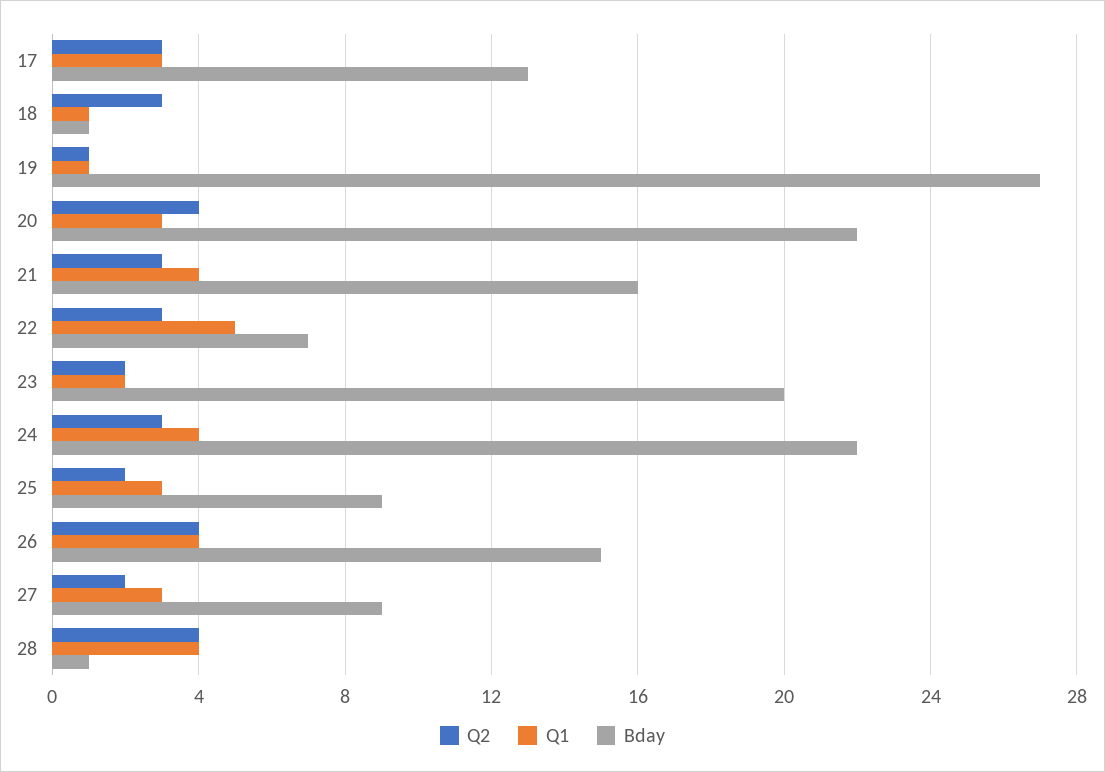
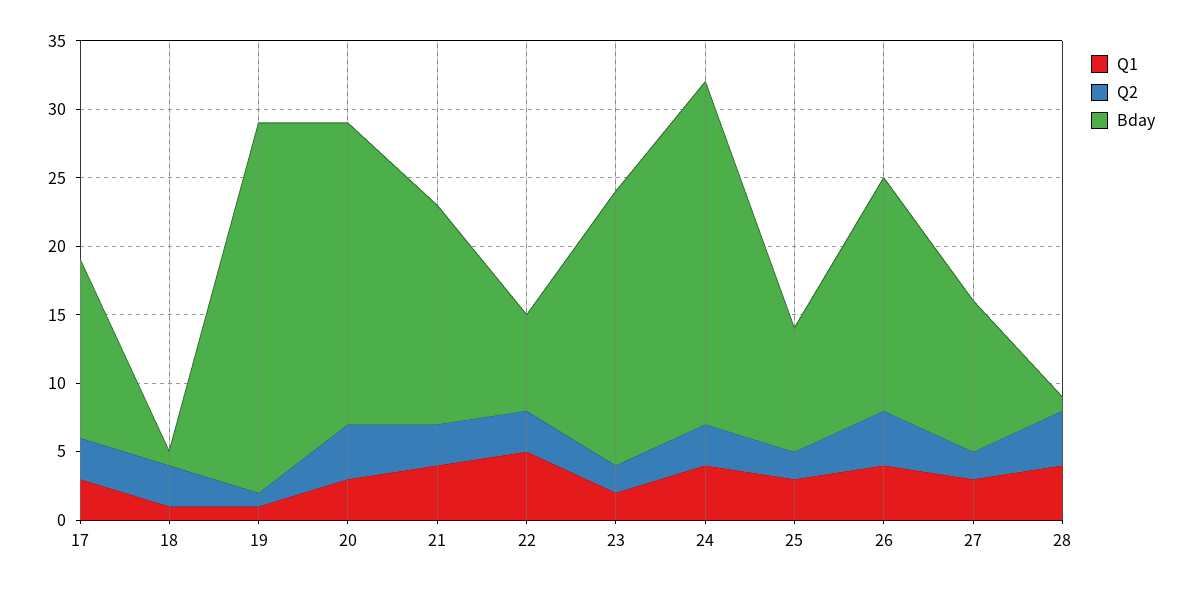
Bday, 24: 22 -> 25
Bday, 26: 15 -> 17
Bday, 27: 9 -> 11

